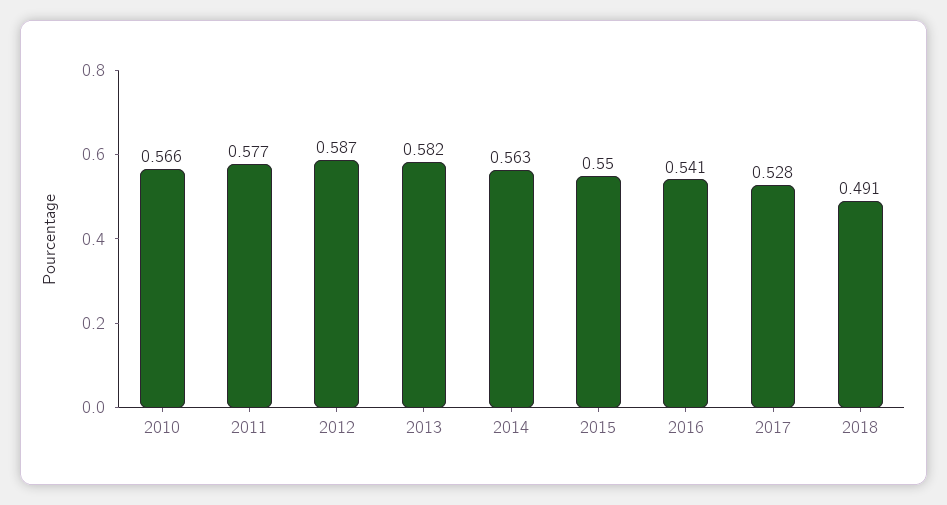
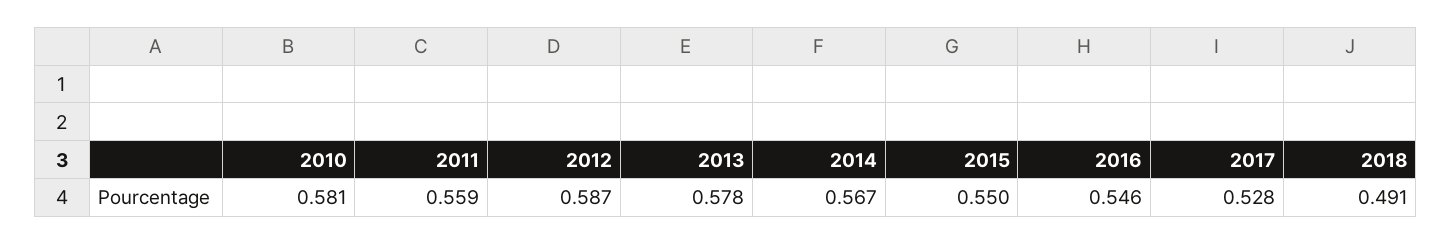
2010: 0.566 -> 0.581
2011: 0.577 -> 0.559
2013: 0.582 -> 0.578
2014: 0.563 -> 0.567
2016: 0.541 -> 0.546

